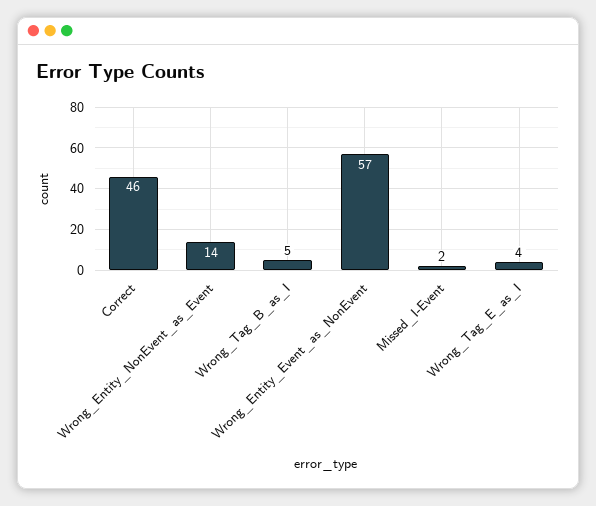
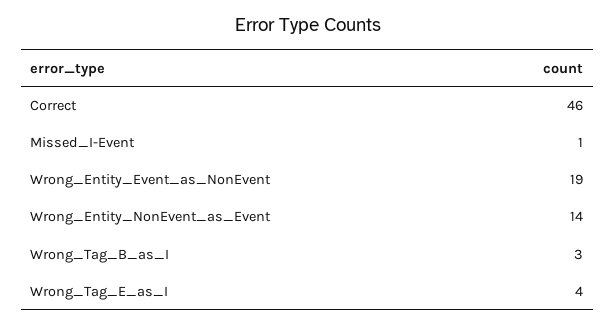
Wrong_Tag_B_as_I: 5 -> 3
Wrong_Entity_Event_as_NonEvent: 57 -> 19
Missed_I-Event: 2 -> 1

